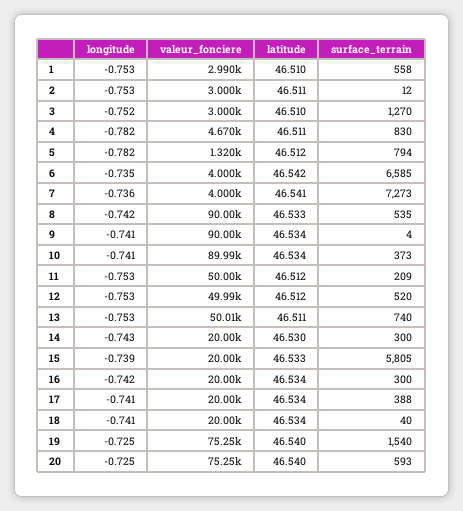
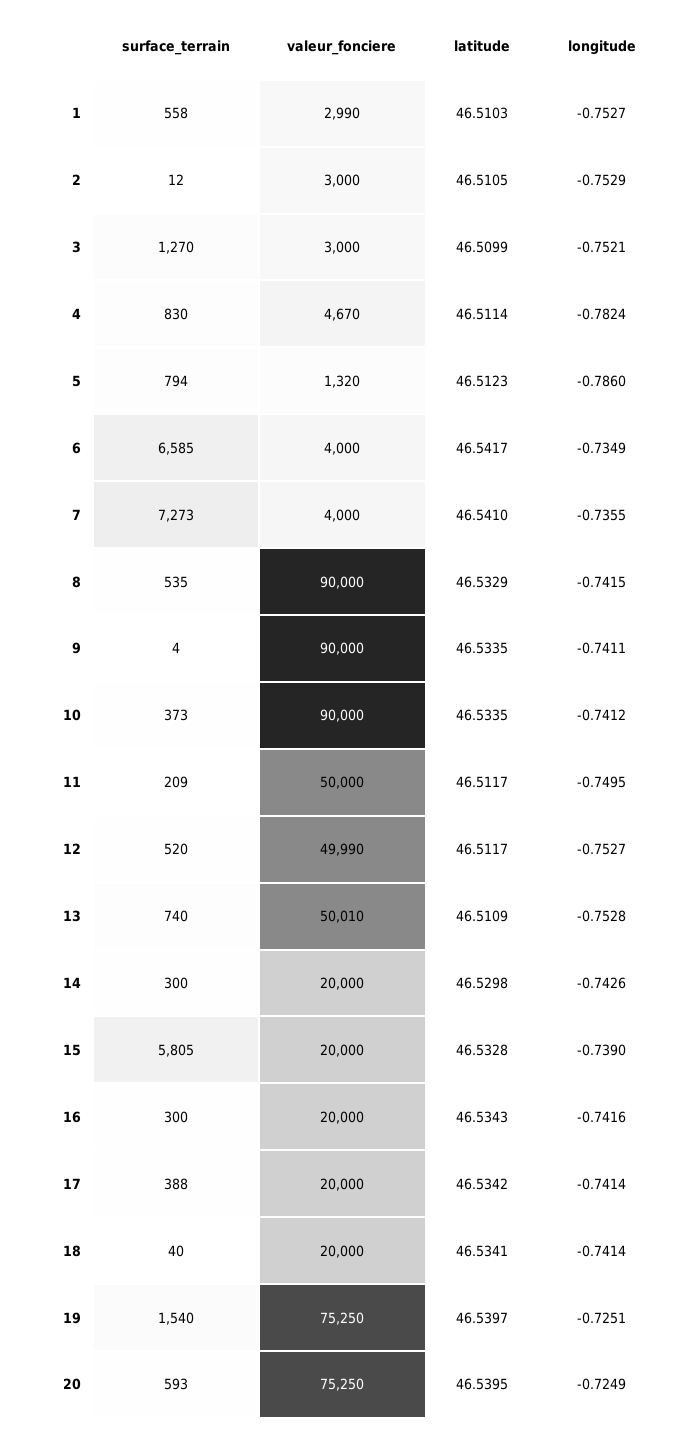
longitude, 5: -0.782 -> -0.786
valeur_fonciere, 10: 89990 -> 90000
longitude, 11: -0.753 -> -0.7495

